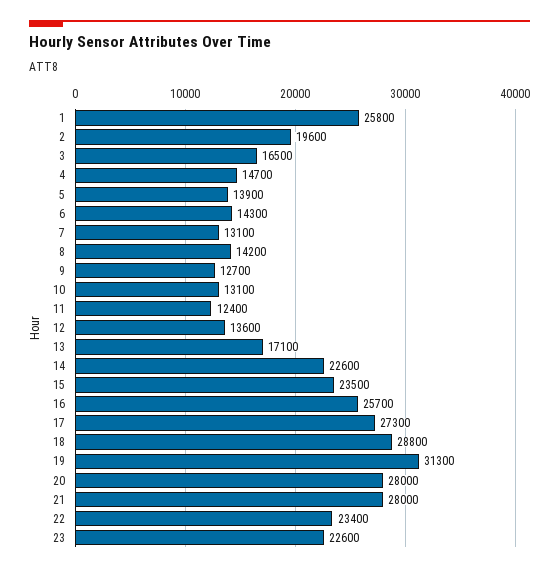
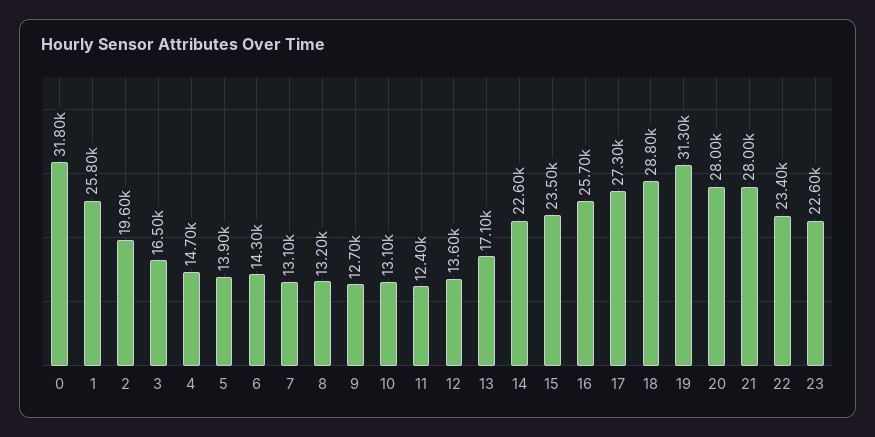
8: 14200 -> 13200
0: none -> 31800

